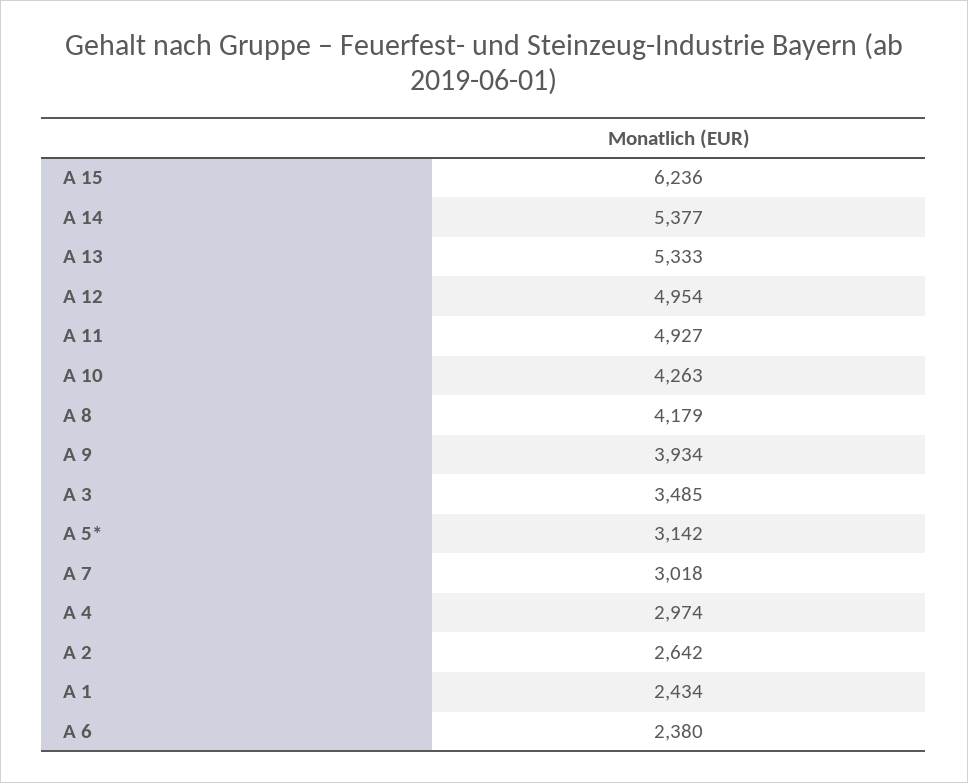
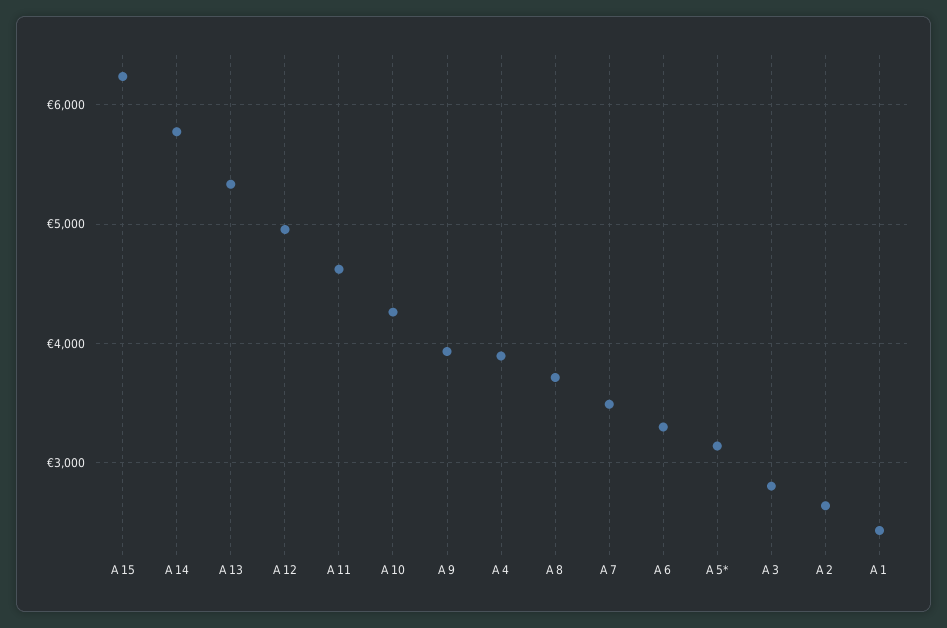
A 14: 5377 -> 5800
A 11: 4927 -> 4600
A 8: 4179 -> 3700
A 3: 3485 -> 2800
A 7: 3018 -> 3500
A 4: 2974 -> 3900
A 6: 2380 -> 3300

